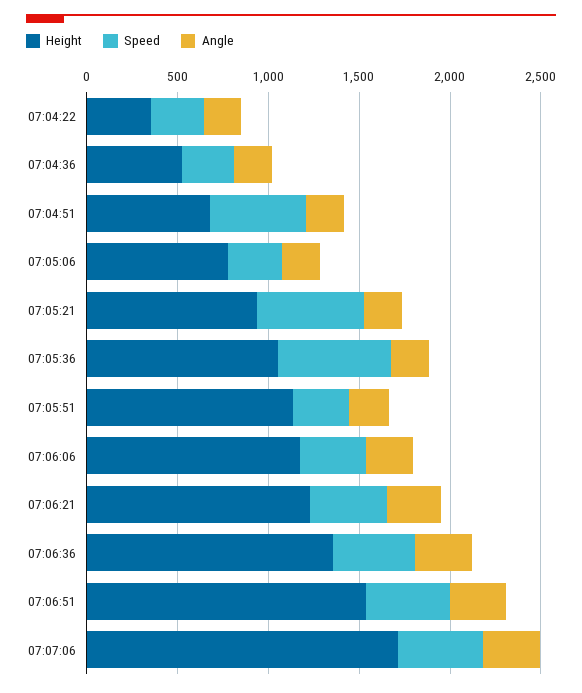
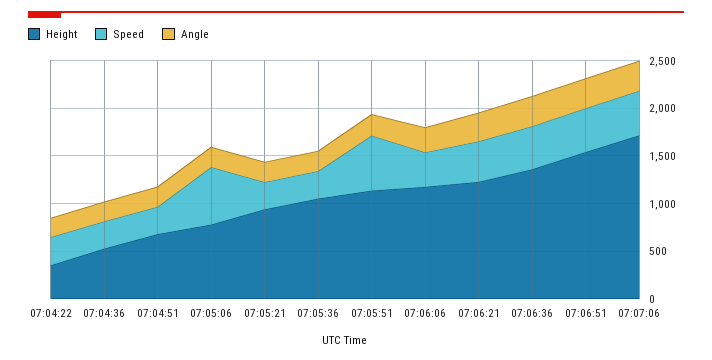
Speed, 07:04:51: 500 -> 300
Speed, 07:05:06: 300 -> 600
Speed, 07:05:21: 600 -> 300
Speed, 07:05:36: 600 -> 300
Speed, 07:05:51: 300 -> 600

